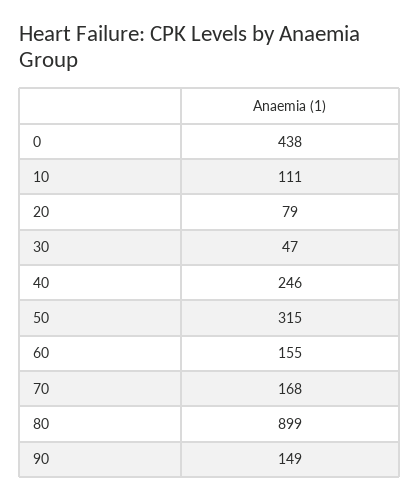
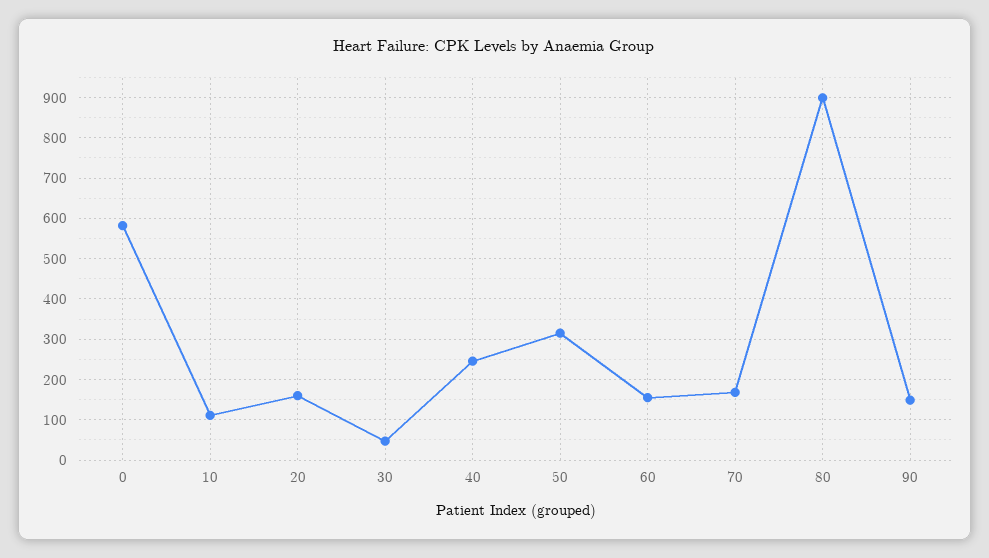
0: 438 -> 580
20: 79 -> 160

